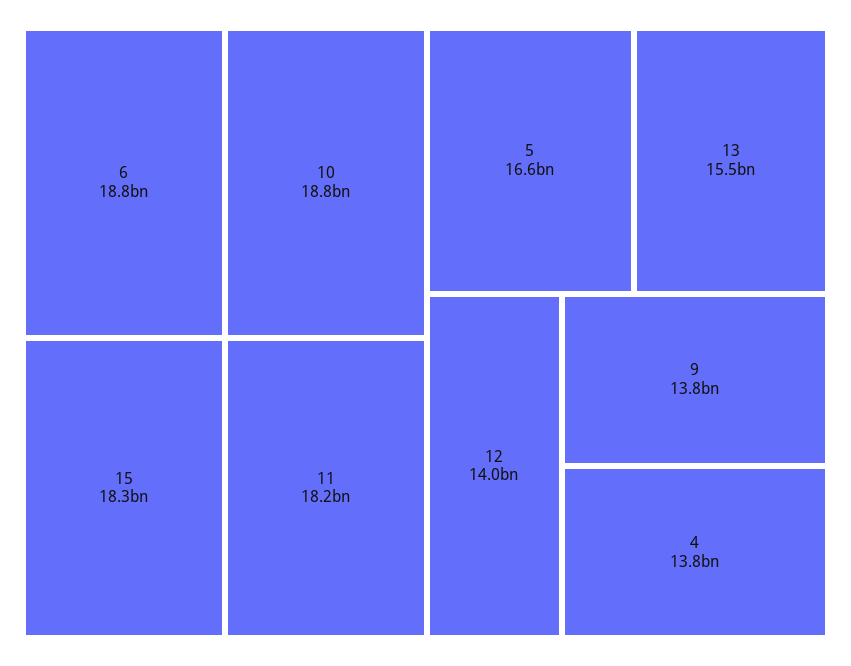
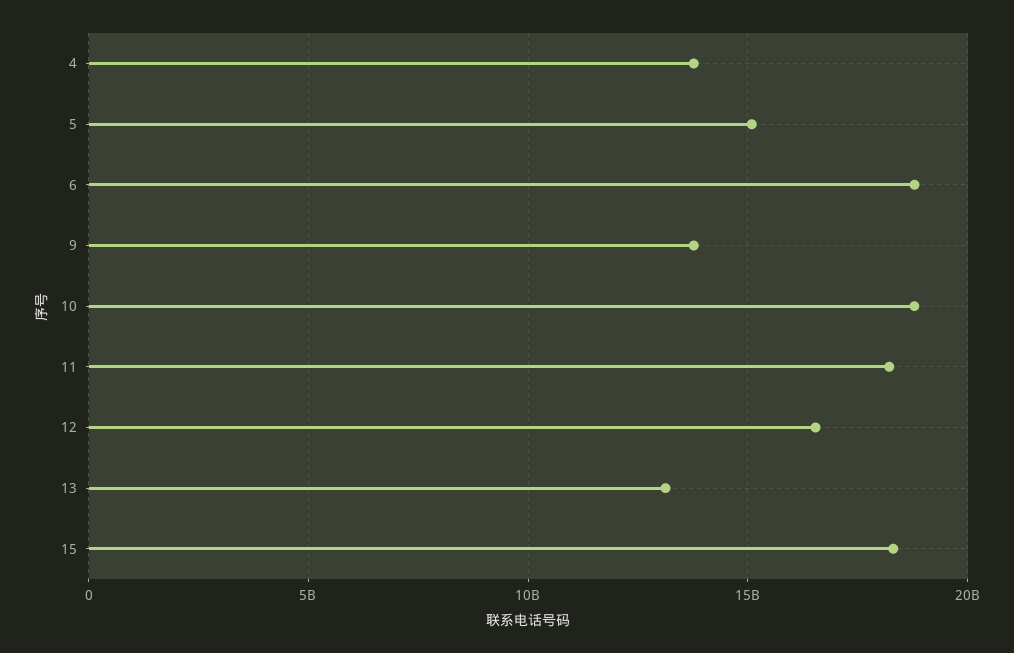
5: 16600000000 -> 15000000000
13: 15500000000 -> 13000000000
12: 14000000000 -> 16500000000

